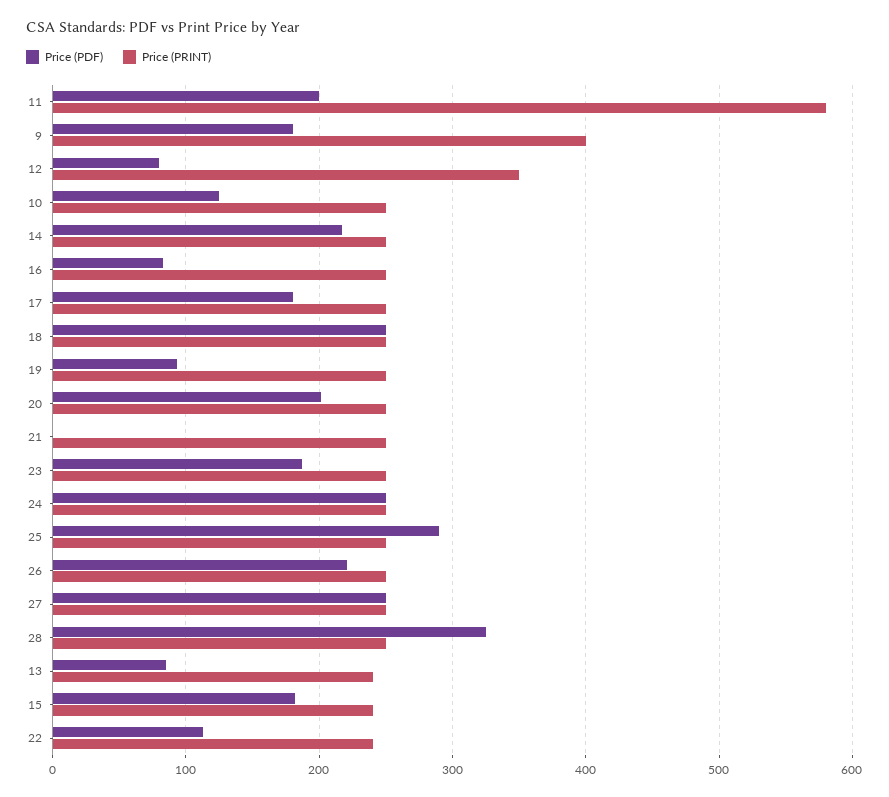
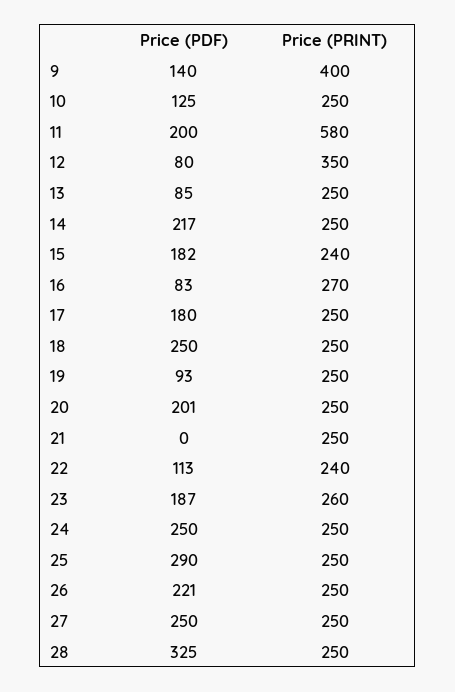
Price (PDF), 9: 180 -> 140
Price (PRINT), 16: 250 -> 270
Price (PRINT), 23: 250 -> 260
Price (PRINT), 13: 240 -> 250

